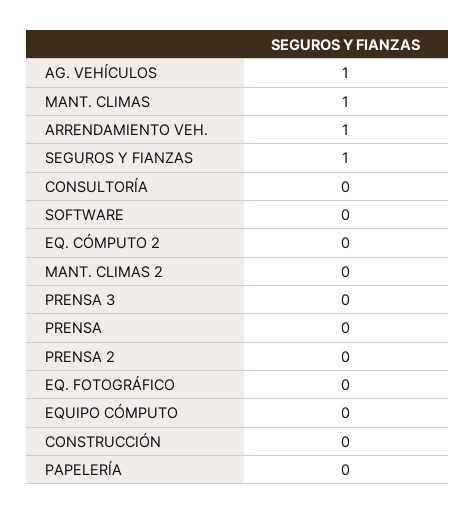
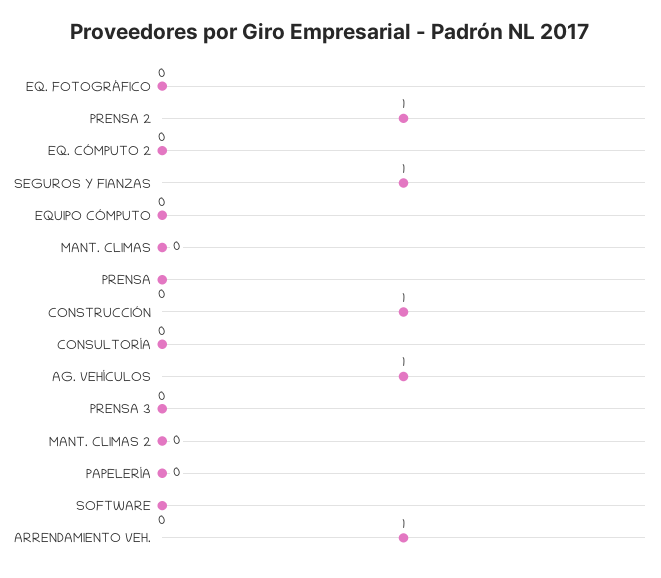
MANT. CLIMAS: 1 -> 0
PRENSA 2: 0 -> 1
CONSTRUCCIÓN: 0 -> 1

